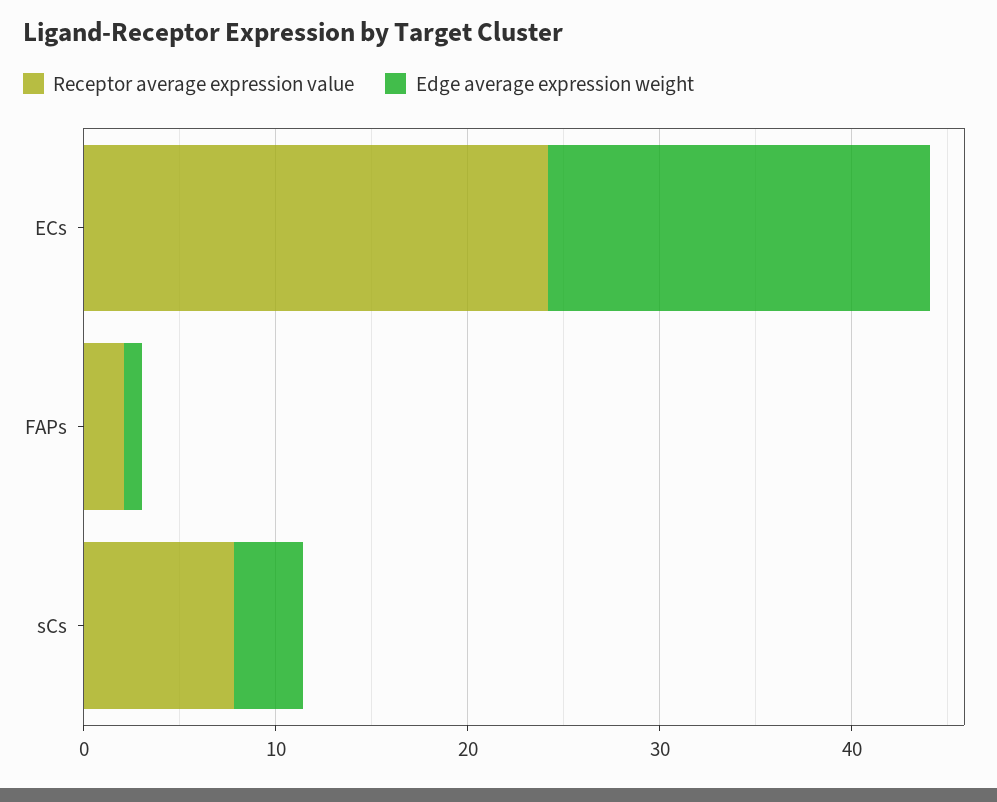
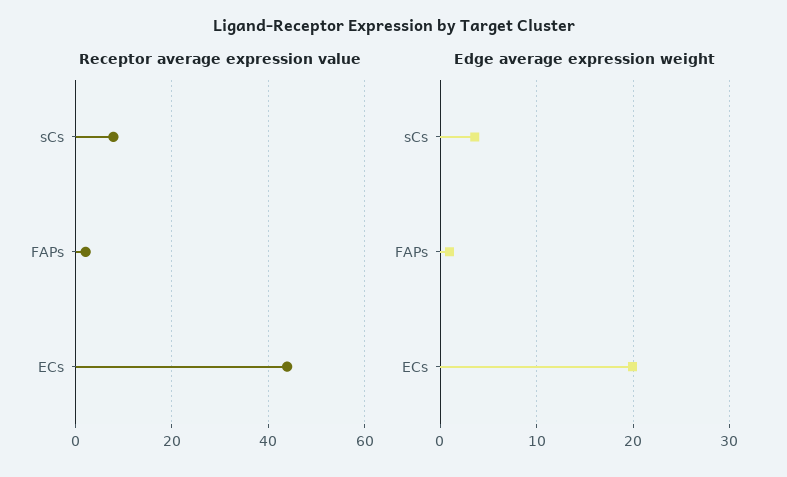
Receptor average expression value, ECs: 24 -> 44

